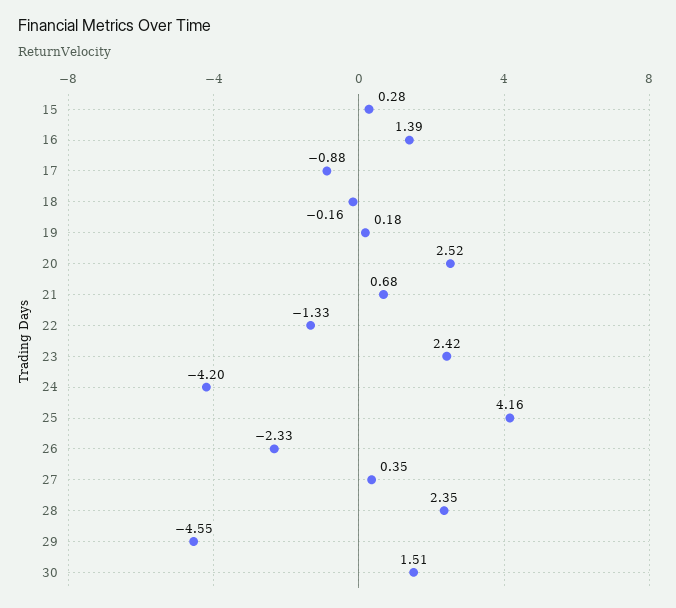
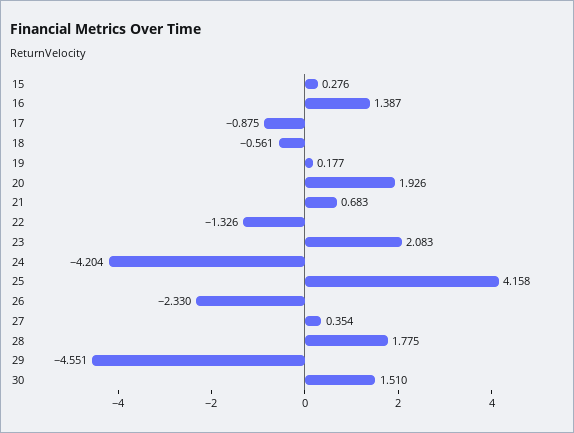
18: -0.16 -> -0.561
20: 2.52 -> 1.926
23: 2.42 -> 2.083
28: 2.35 -> 1.775

